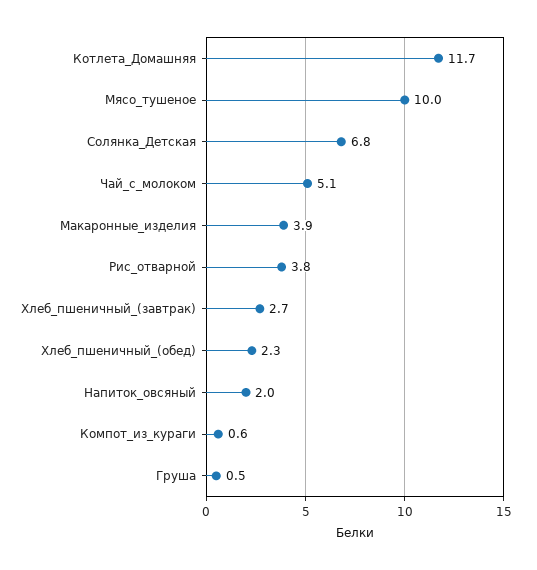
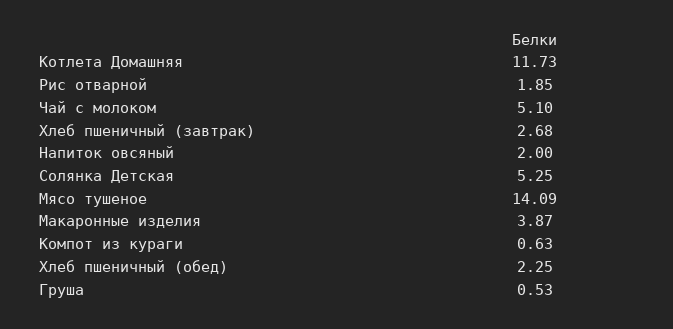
Мясо_тушеное: 10 -> 14.09
Солянка_Детская: 6.8 -> 5.25
Рис_отварной: 3.8 -> 1.85

